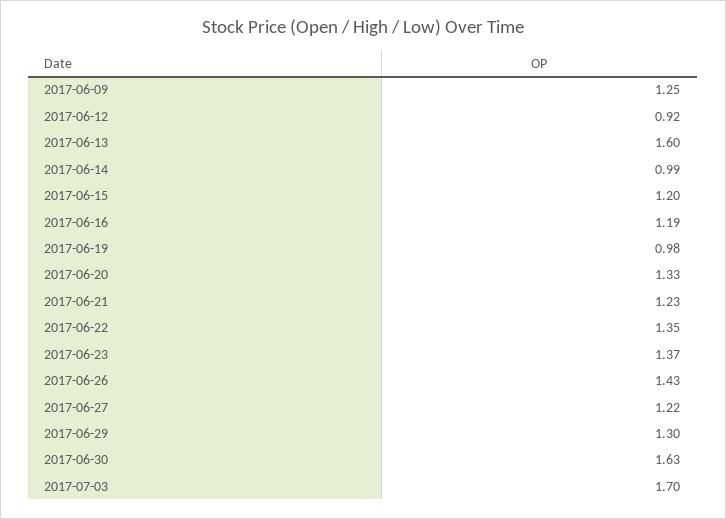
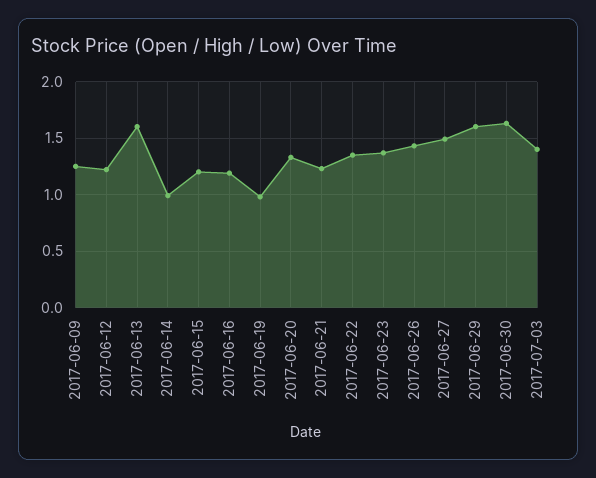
2017-06-12: 0.92 -> 1.2
2017-06-27: 1.22 -> 1.5
2017-06-29: 1.3 -> 1.6
2017-07-03: 1.7 -> 1.4

